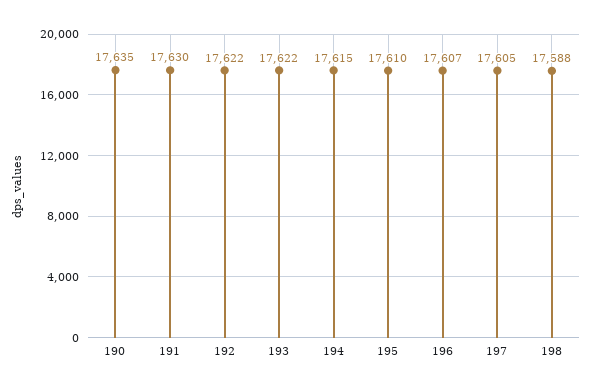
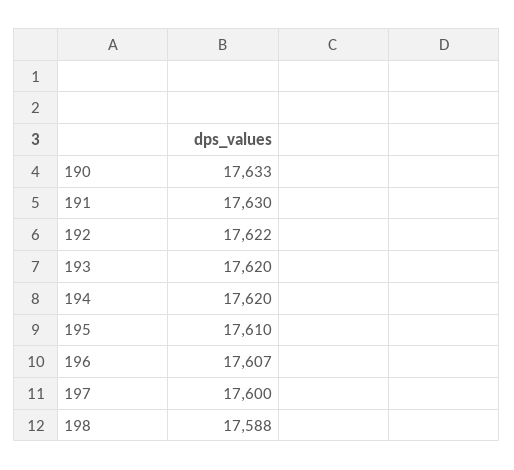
190: 17635 -> 17633
193: 17622 -> 17620
194: 17615 -> 17620
197: 17605 -> 17600

